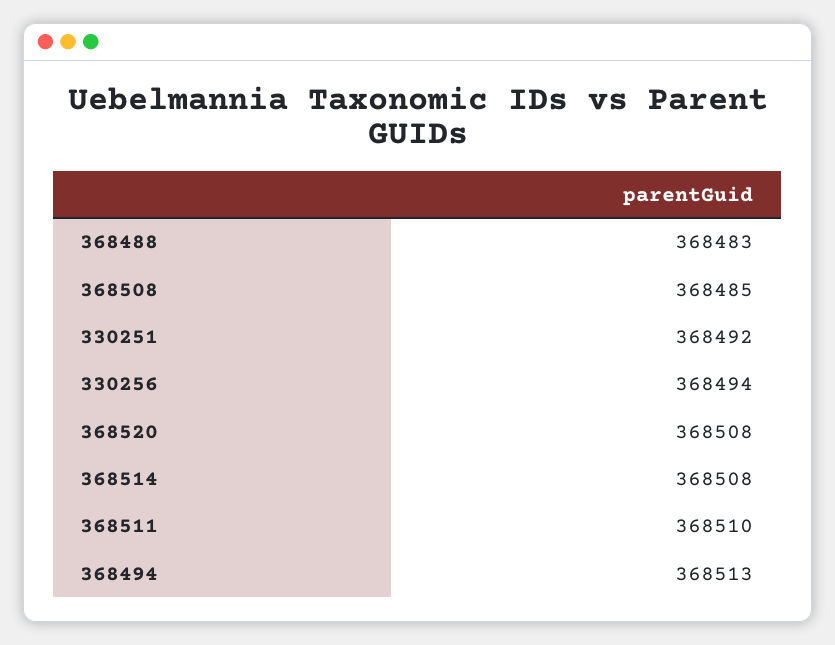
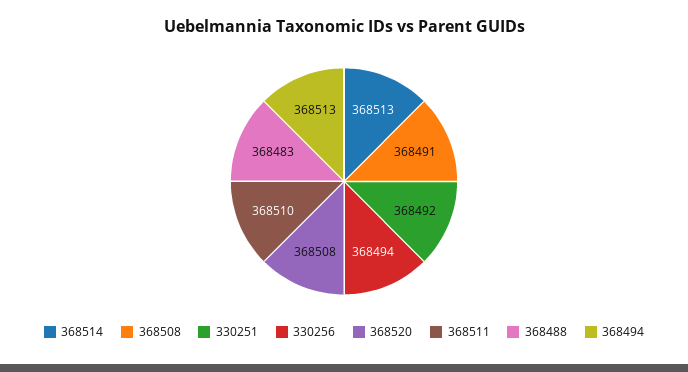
368508: 368485 -> 368491
368514: 368508 -> 368513

